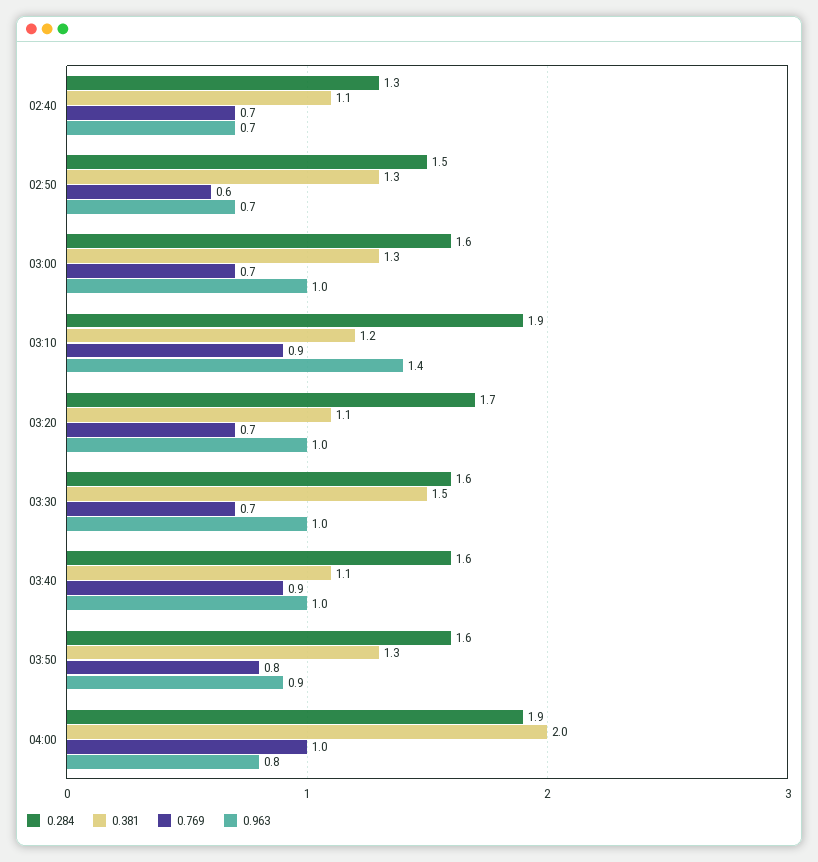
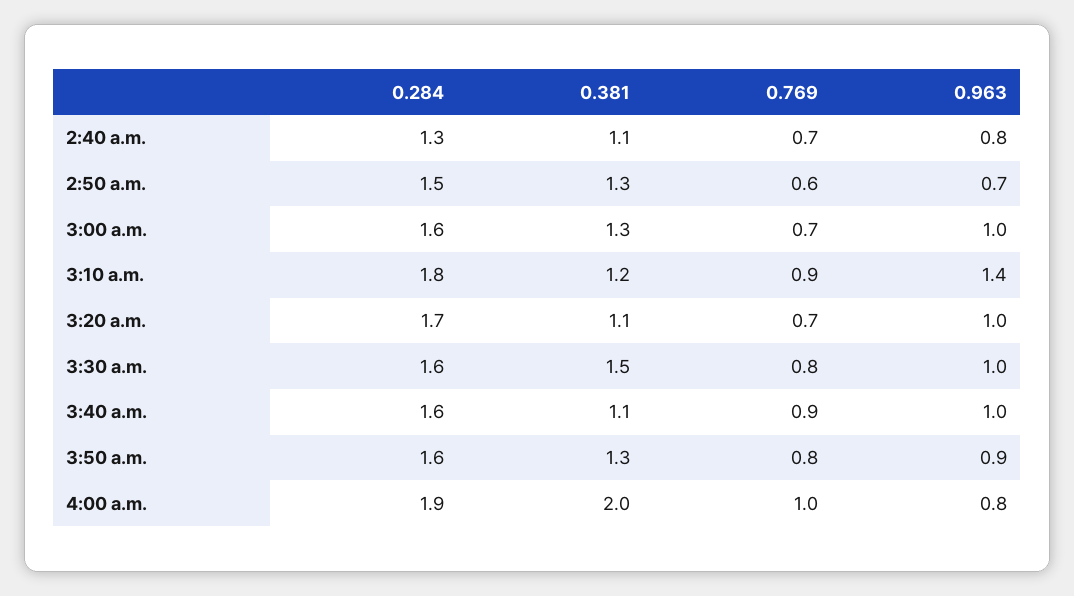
0.963, 02:40: 0.7 -> 0.8
0.284, 03:10: 1.9 -> 1.8
0.769, 03:30: 0.7 -> 0.8

